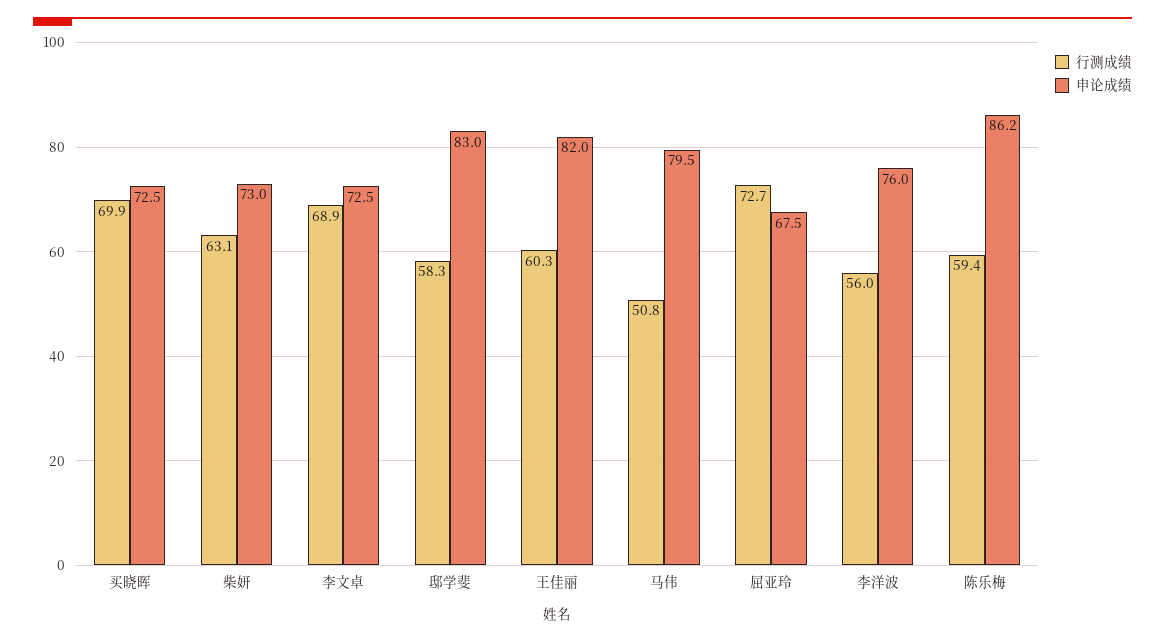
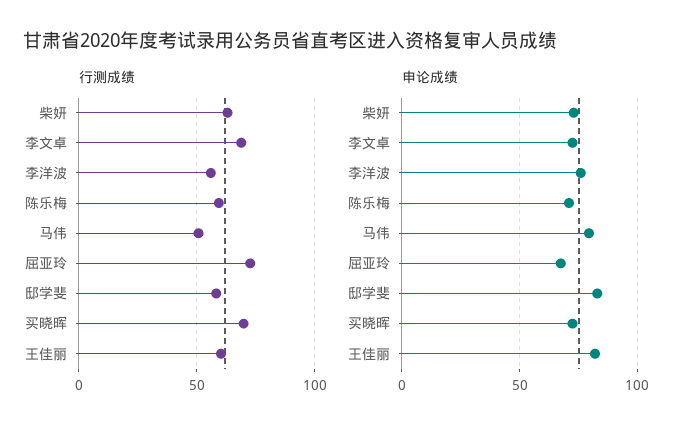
申论成绩, 陈乐梅: 86.2 -> 70

